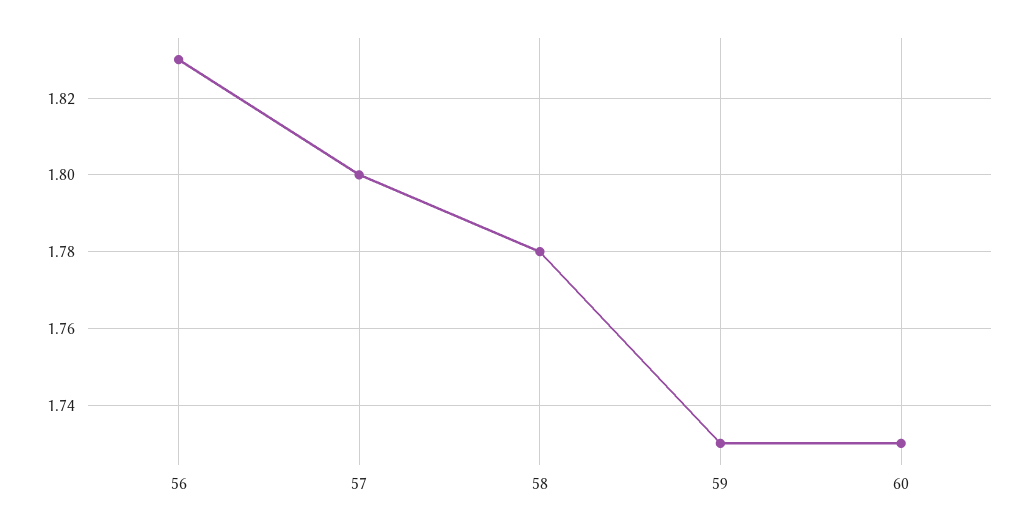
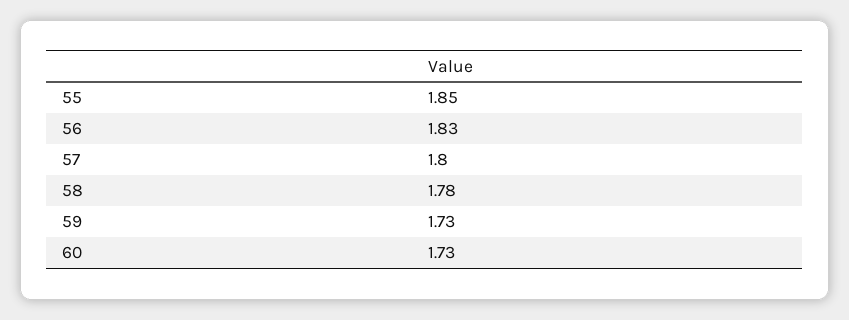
55: none -> 1.85

